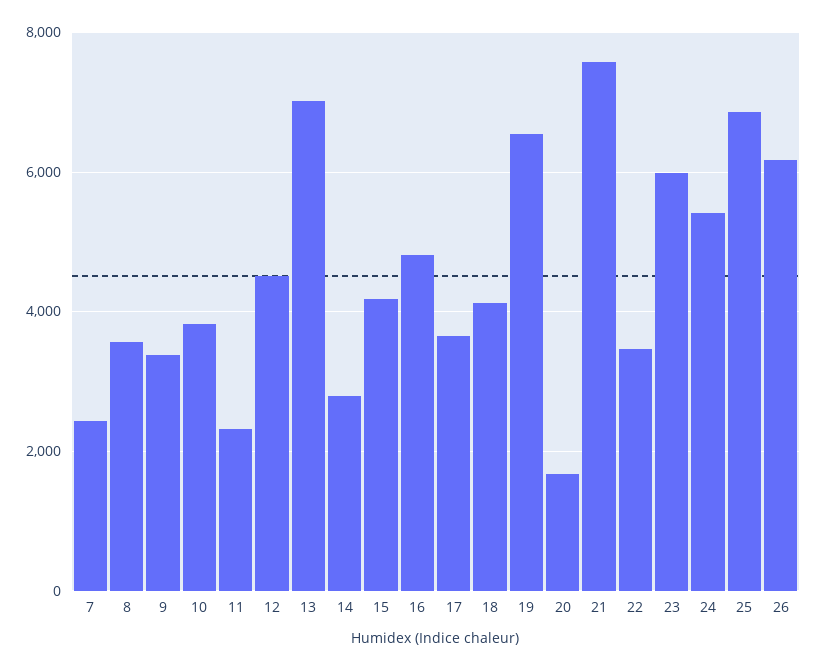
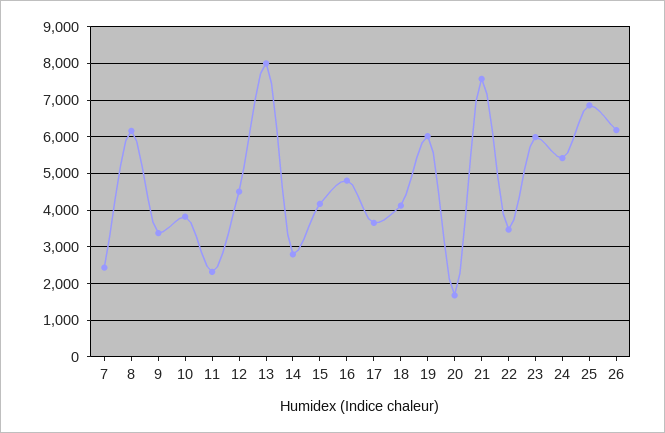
8: 3600 -> 6200
13: 7000 -> 8000
19: 6600 -> 6000

